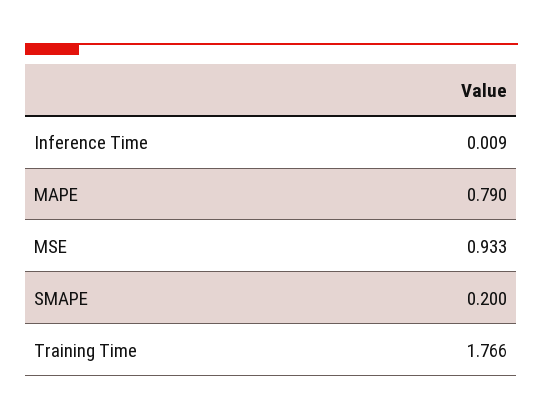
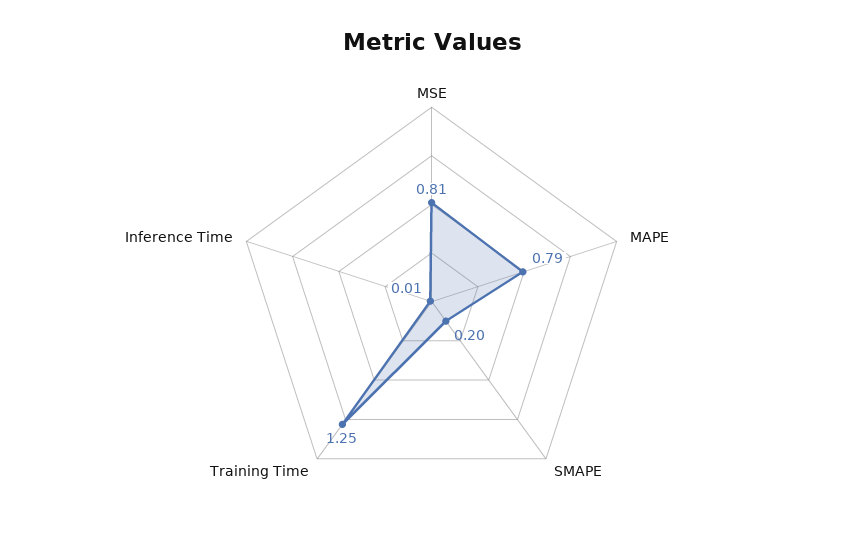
MSE: 0.933 -> 0.81
Training Time: 1.766 -> 1.25

